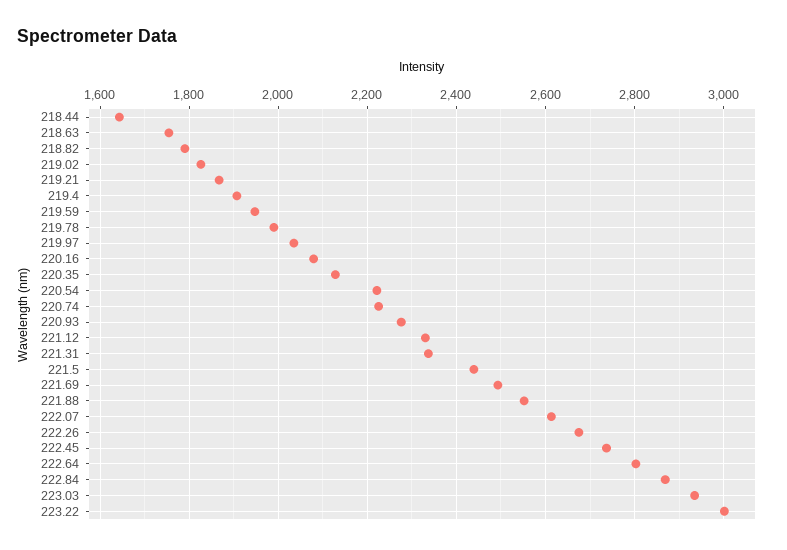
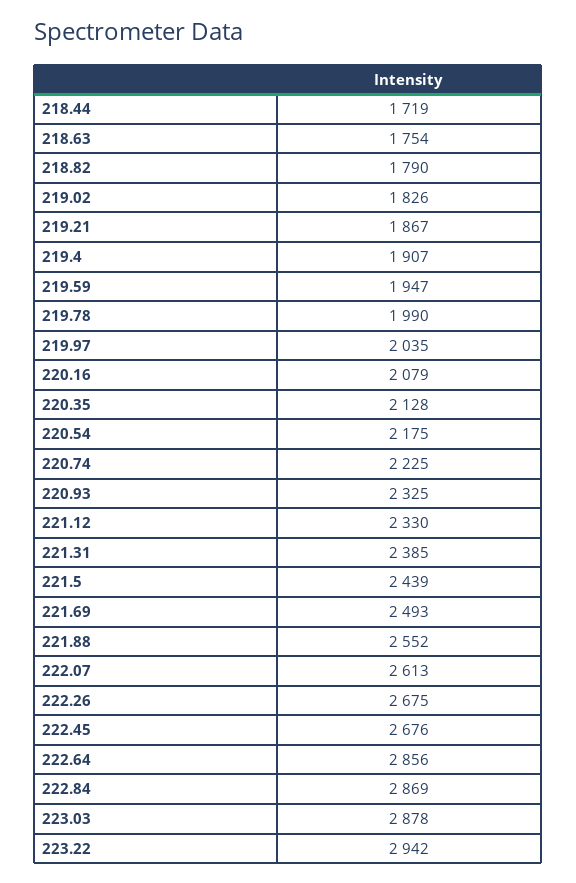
218.44: 1640 -> 1719
220.54: 2220 -> 2175
220.93: 2280 -> 2325
221.31: 2340 -> 2385
222.45: 2740 -> 2676
222.64: 2800 -> 2856
223.03: 2940 -> 2878
223.22: 3000 -> 2942

